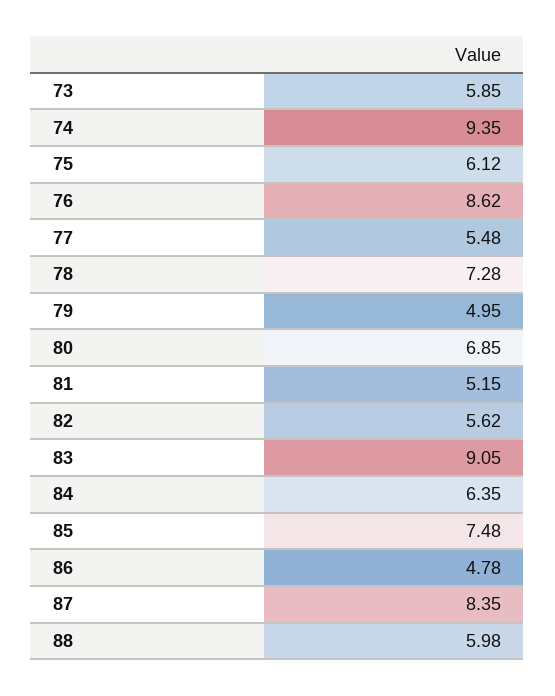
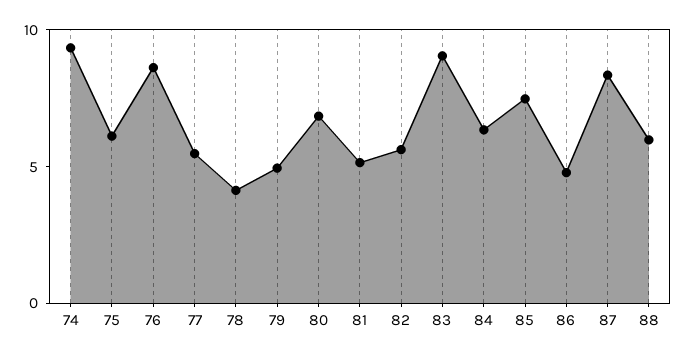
73: 5.85 -> none
78: 7.28 -> 4

